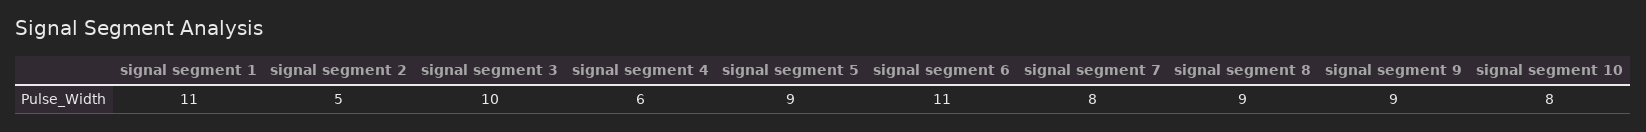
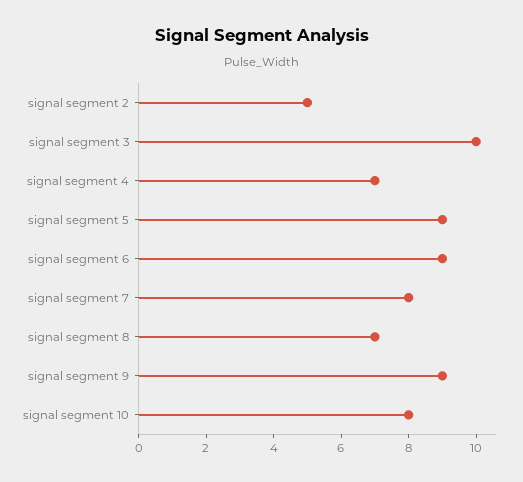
signal segment 1: 11 -> none
signal segment 4: 6 -> 7
signal segment 6: 11 -> 9
signal segment 8: 9 -> 7

